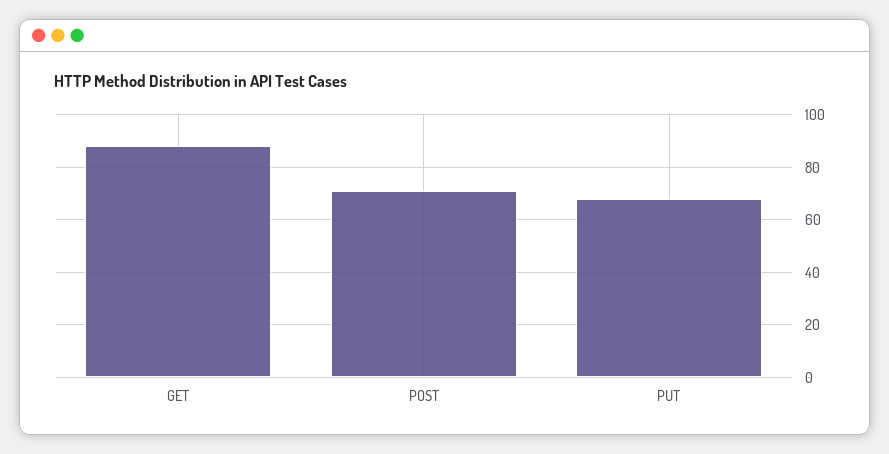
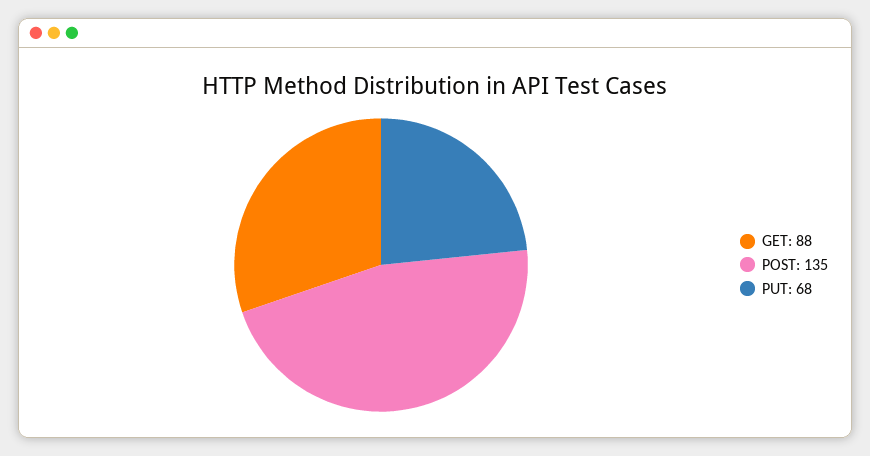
POST: 70 -> 135

